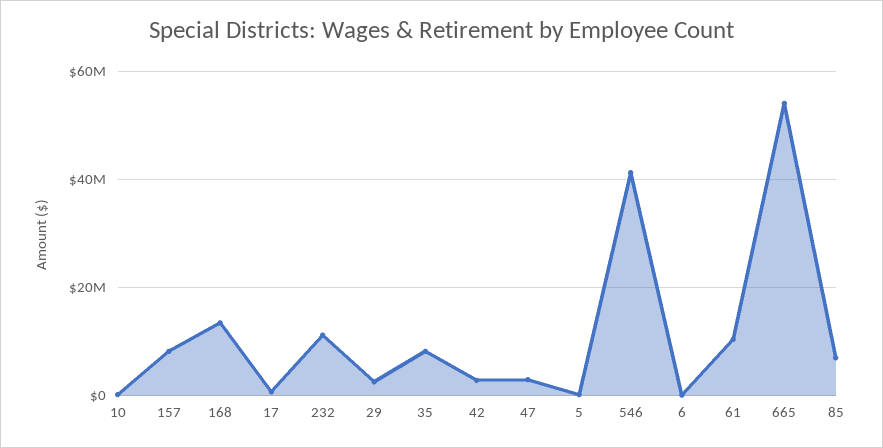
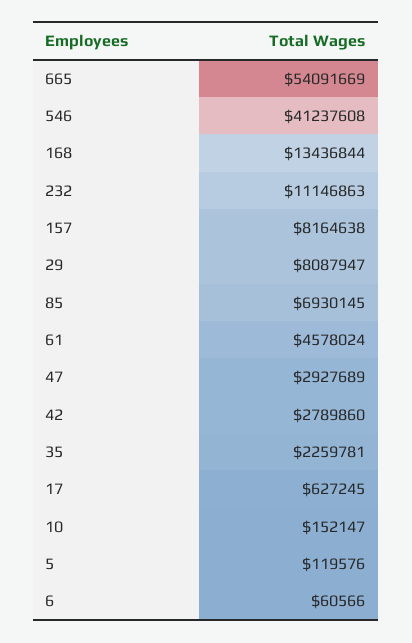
29: 2000000 -> 8087947
35: 8000000 -> 2259781
61: 10000000 -> 4578024

